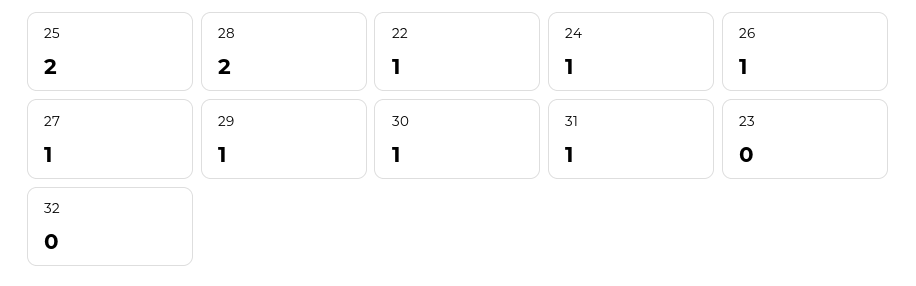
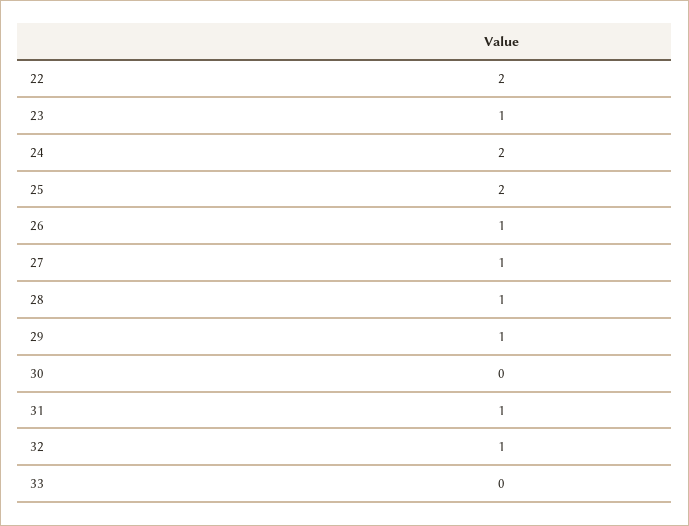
28: 2 -> 1
22: 1 -> 2
24: 1 -> 2
30: 1 -> 0
23: 0 -> 1
32: 0 -> 1
33: none -> 0

